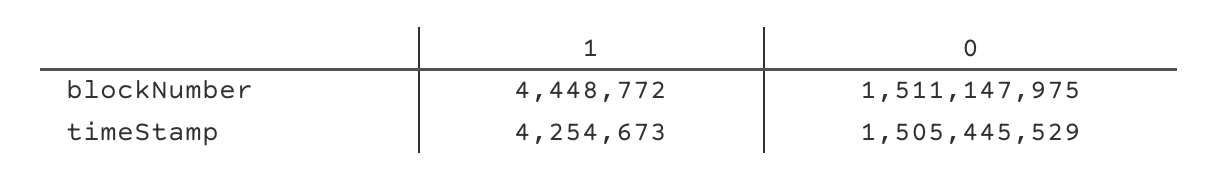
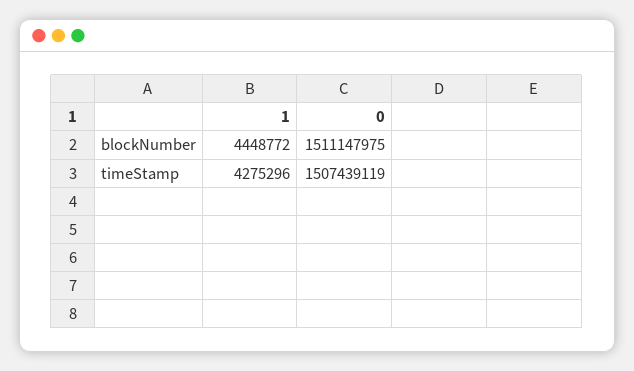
1, timeStamp: 4254673 -> 4275296
0, timeStamp: 1505445529 -> 1507439119

